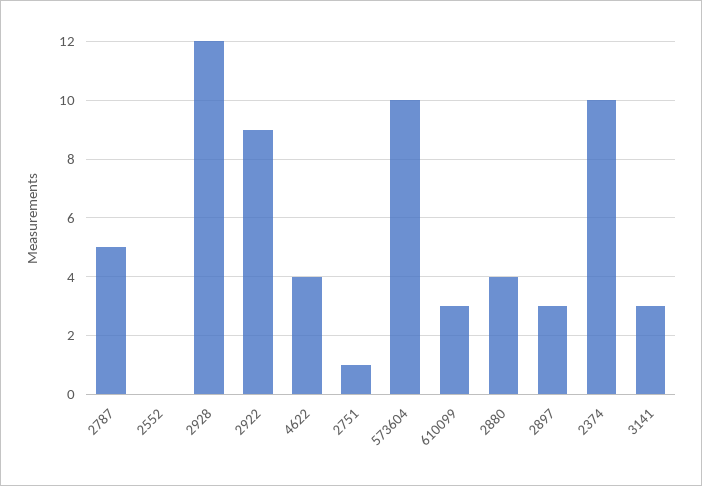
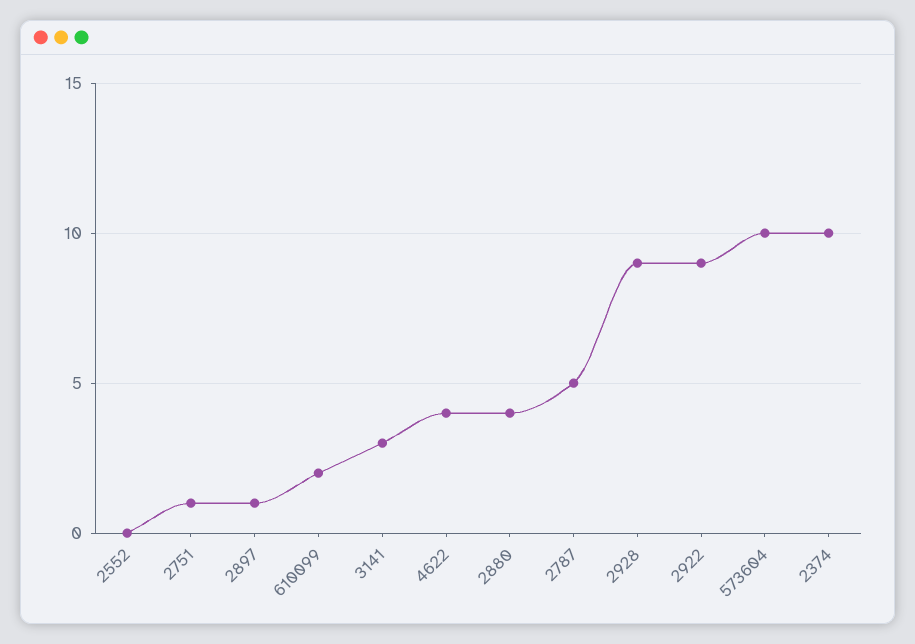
2928: 12 -> 9
610099: 3 -> 2
2897: 3 -> 1

